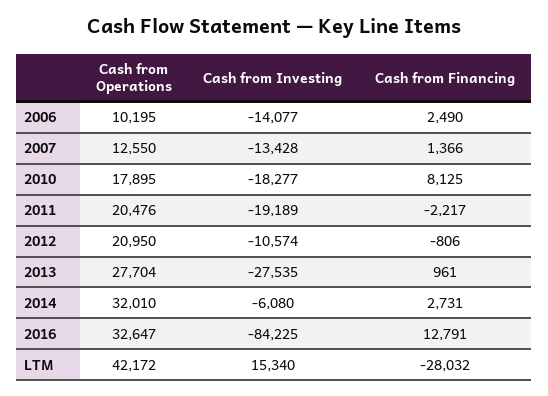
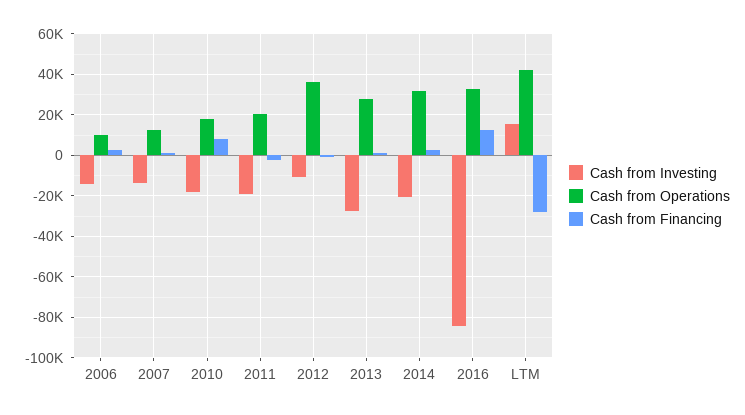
Cash from Operations, 2012: 20950 -> 35000
Cash from Investing, 2014: -6080 -> -20000

